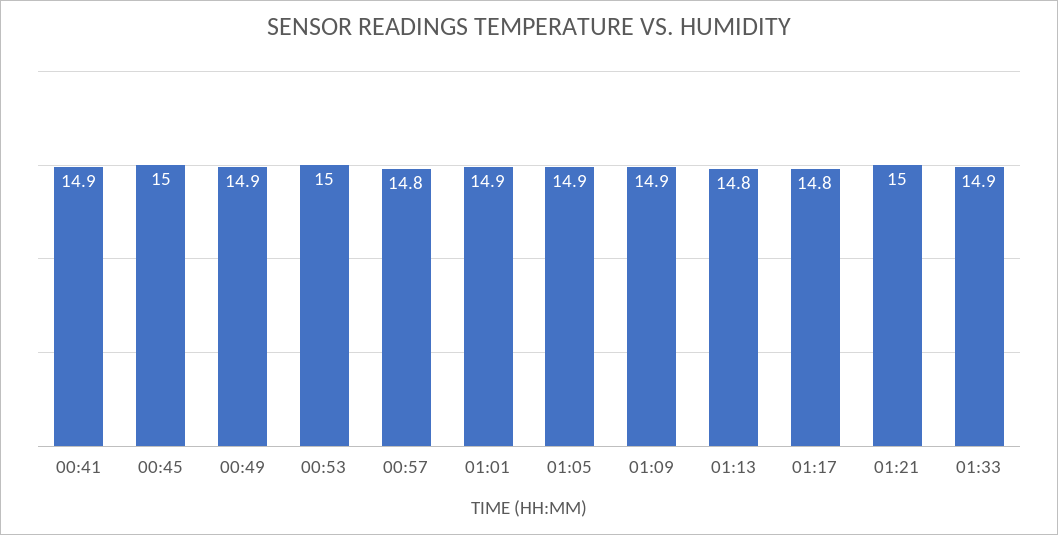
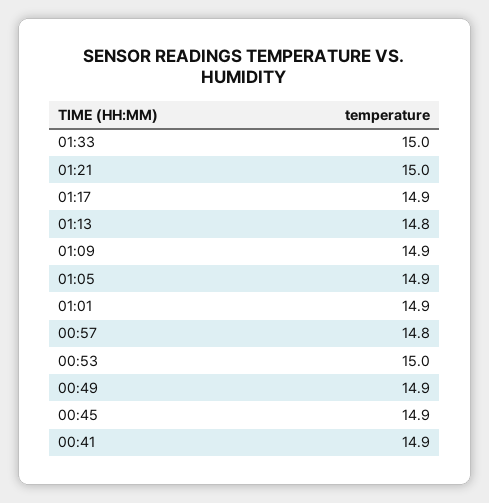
00:45: 15 -> 14.9
01:17: 14.8 -> 14.9
01:33: 14.9 -> 15

